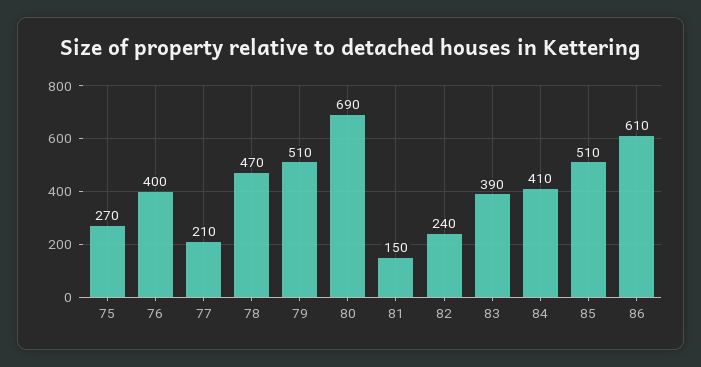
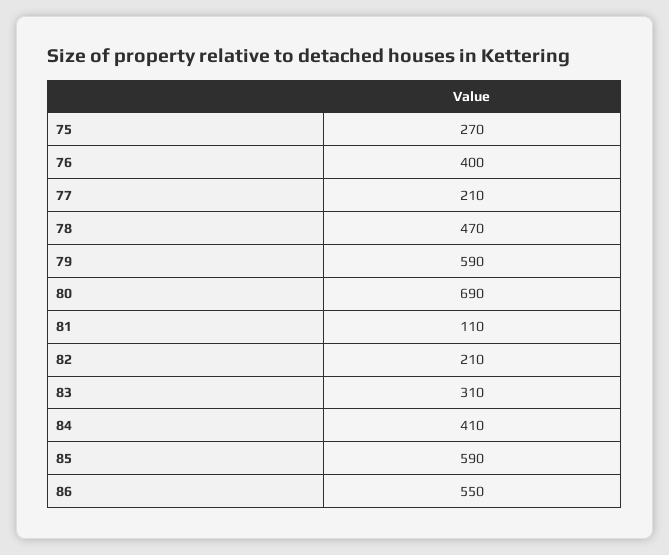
79: 510 -> 590
81: 150 -> 110
82: 240 -> 210
83: 390 -> 310
85: 510 -> 590
86: 610 -> 550

